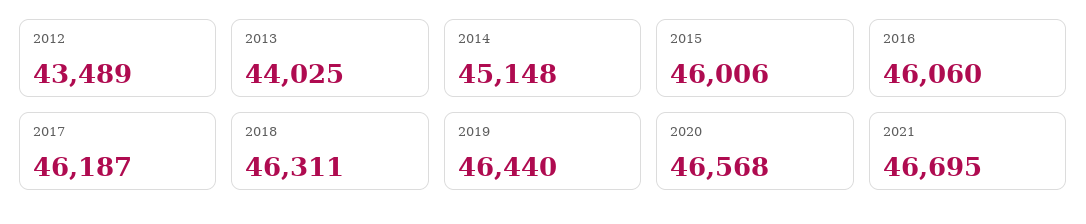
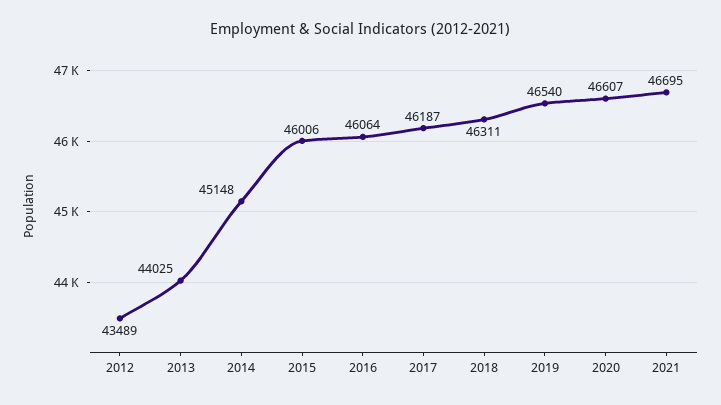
2016: 46060 -> 46064
2019: 46440 -> 46540
2020: 46568 -> 46607

